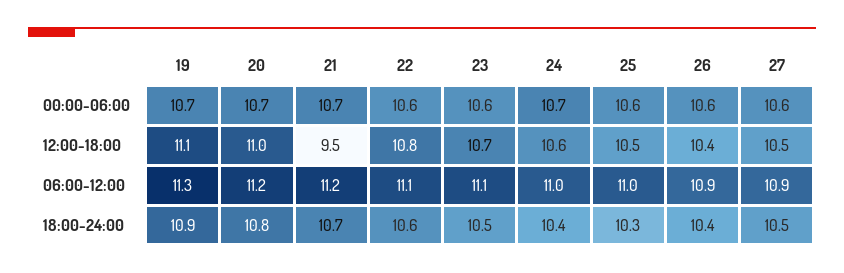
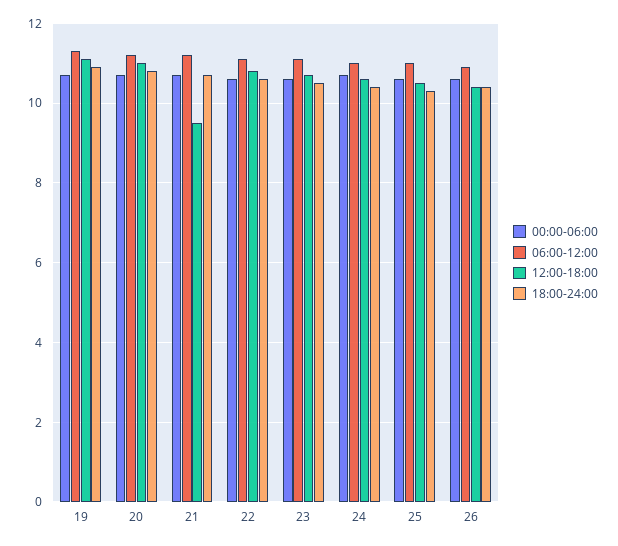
00:00-06:00, 27: 10.6 -> none
12:00-18:00, 27: 10.5 -> none
06:00-12:00, 27: 10.9 -> none
18:00-24:00, 27: 10.5 -> none

